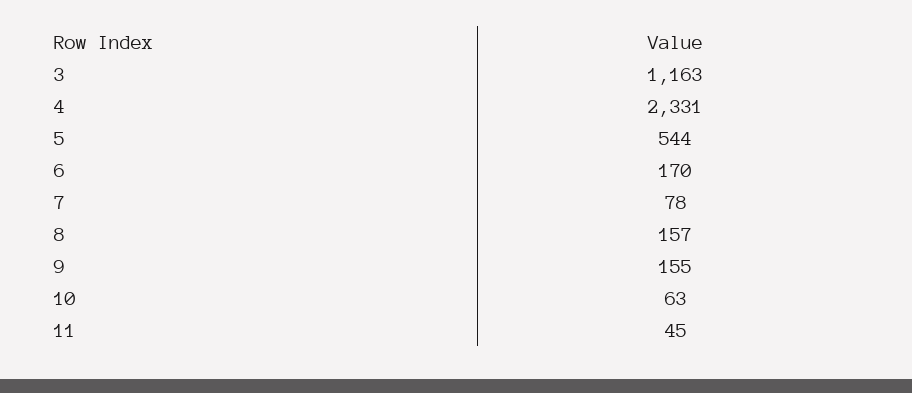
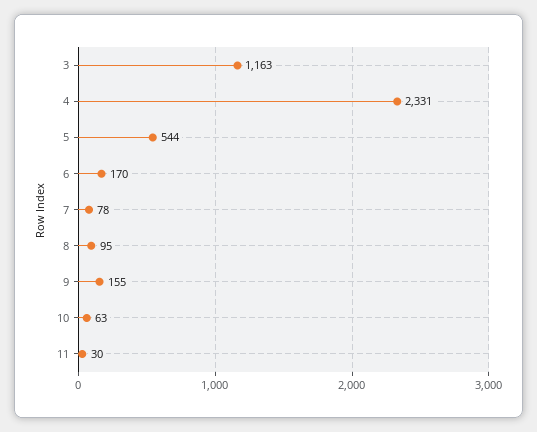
8: 157 -> 95
11: 45 -> 30

